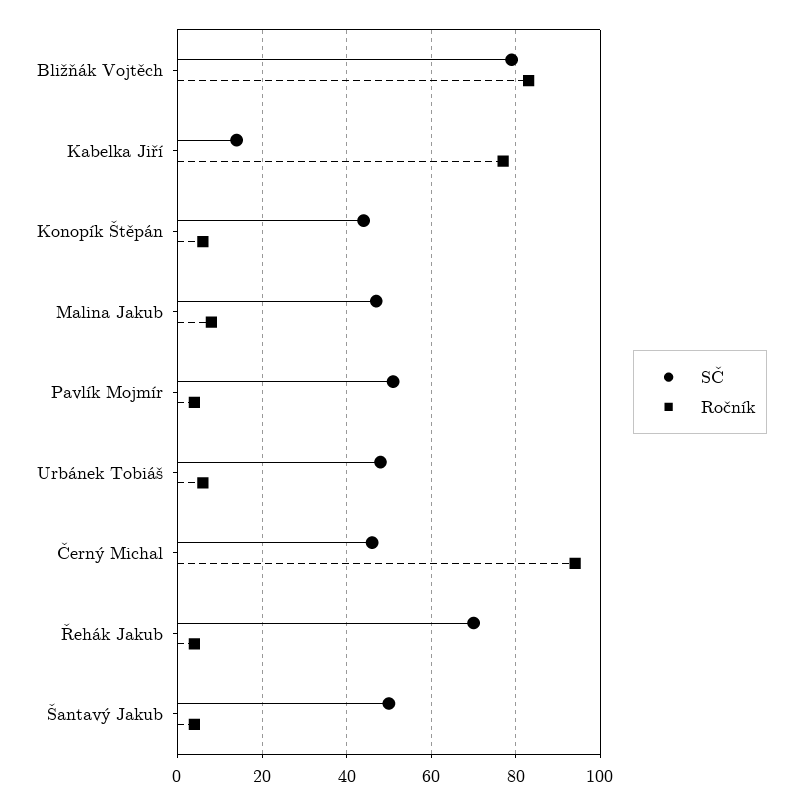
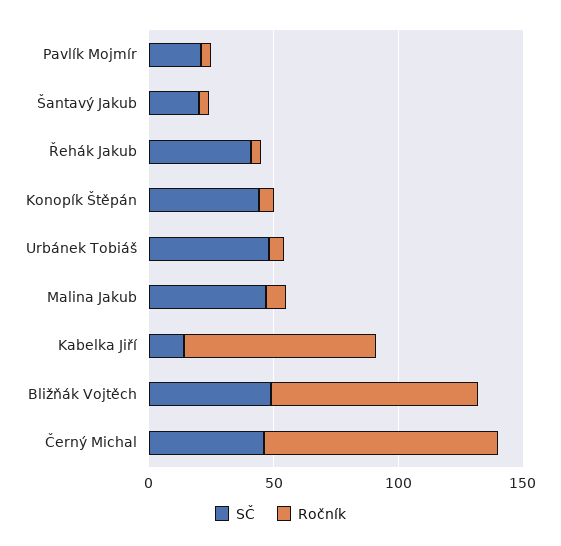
SČ, Bližňák Vojtěch: 80 -> 50
SČ, Pavlík Mojmír: 50 -> 20
SČ, Řehák Jakub: 70 -> 40
SČ, Šantavý Jakub: 50 -> 20

